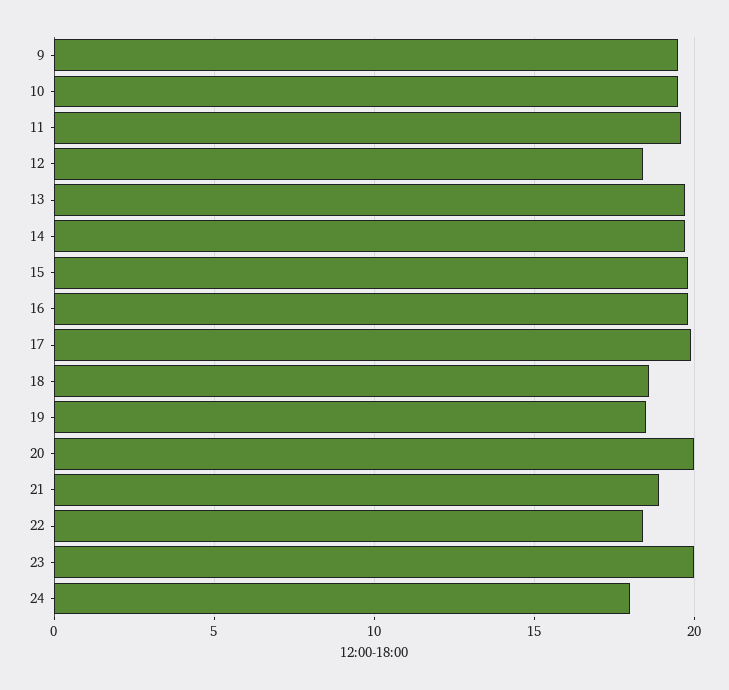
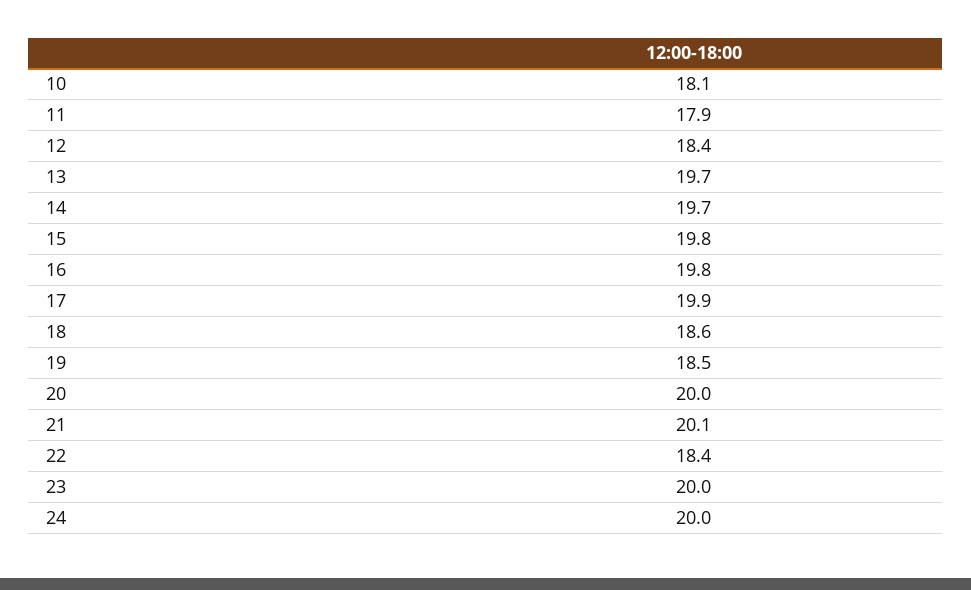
9: 19.5 -> none
10: 19.5 -> 18.1
11: 19.5 -> 17.9
21: 19 -> 20.1
24: 18 -> 20

